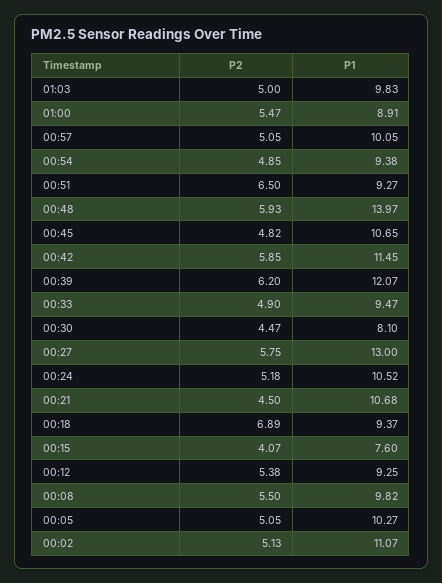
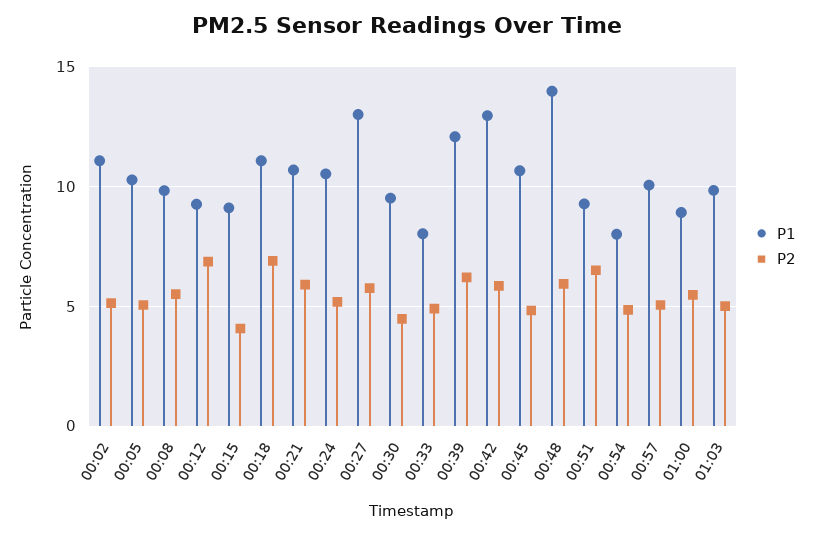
P1, 00:54: 9.38 -> 8
P1, 00:42: 11.45 -> 13
P1, 00:33: 9.47 -> 8
P1, 00:30: 8.1 -> 9.5
P2, 00:21: 4.5 -> 6
P1, 00:18: 9.37 -> 11
P1, 00:15: 7.6 -> 9
P2, 00:12: 5.38 -> 7

